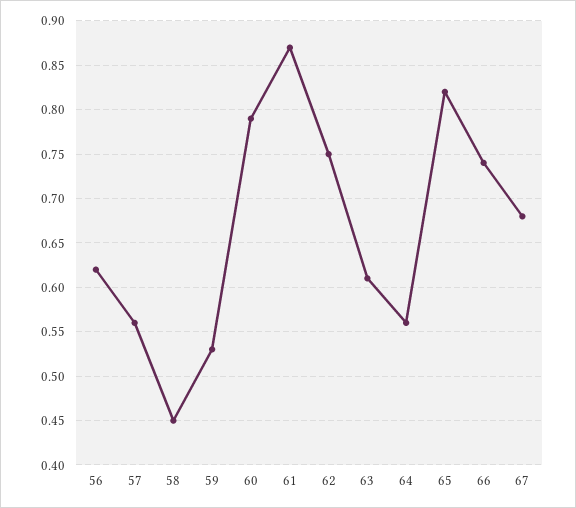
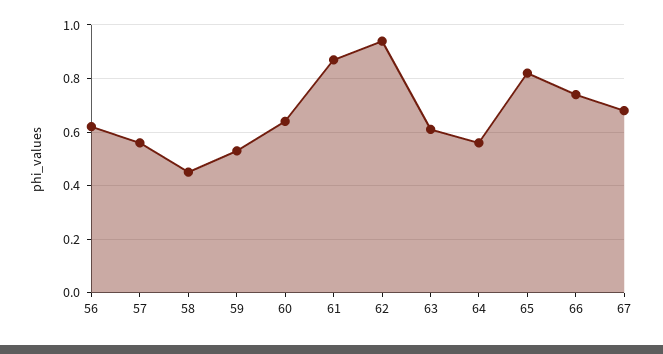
60: 0.79 -> 0.65
62: 0.75 -> 0.95

